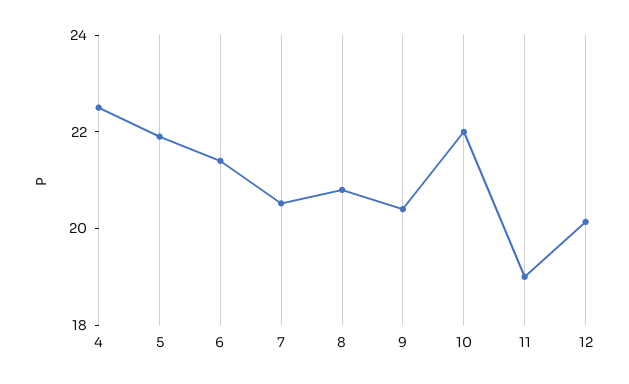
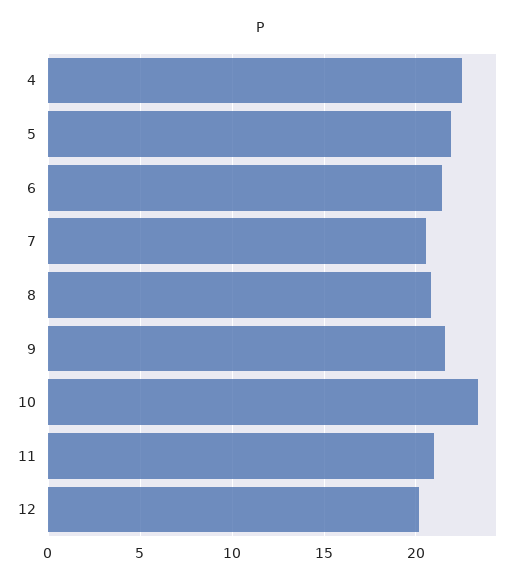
9: 20.5 -> 21.5
10: 22 -> 23.5
11: 19 -> 21

